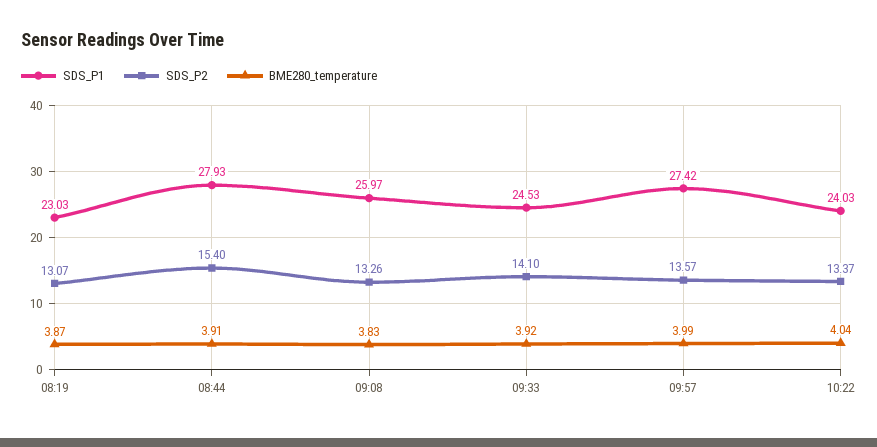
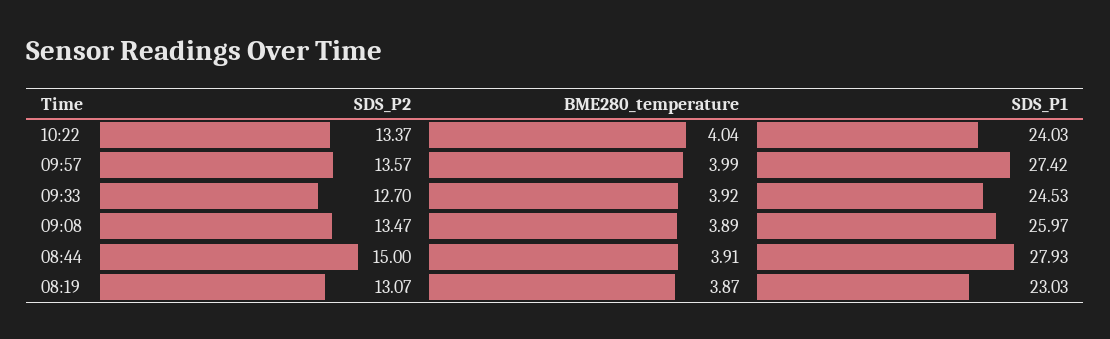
SDS_P2, 08:44: 15.4 -> 15
SDS_P2, 09:08: 13.26 -> 13.47
BME280_temperature, 09:08: 3.83 -> 3.89
SDS_P2, 09:33: 14.1 -> 12.7

